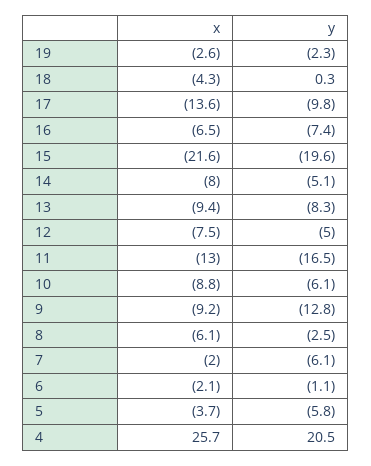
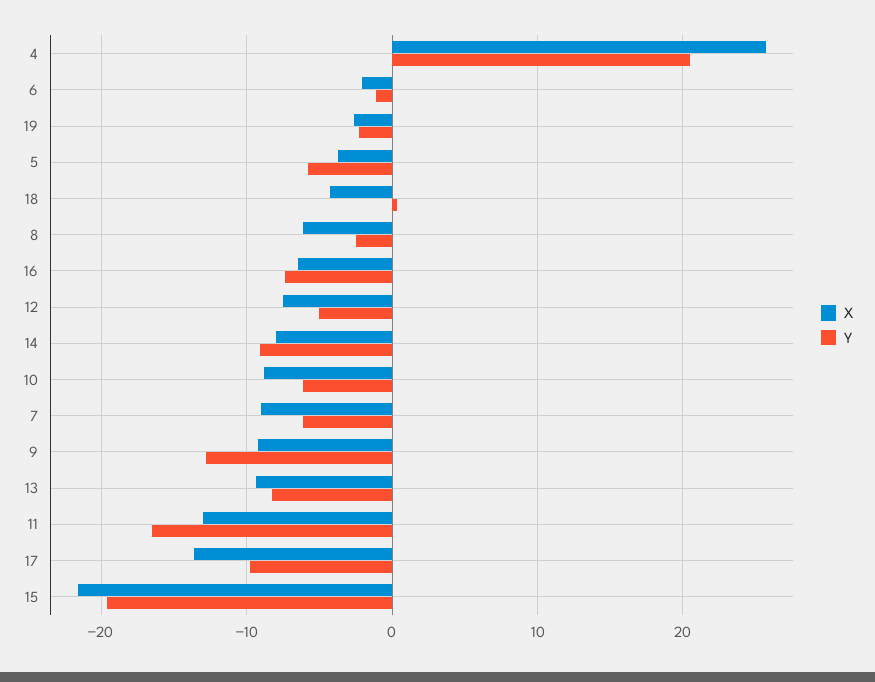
y, 14: -5.1 -> -9
x, 7: -2 -> -9

